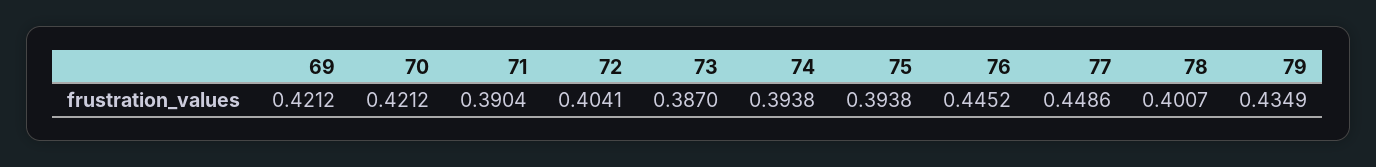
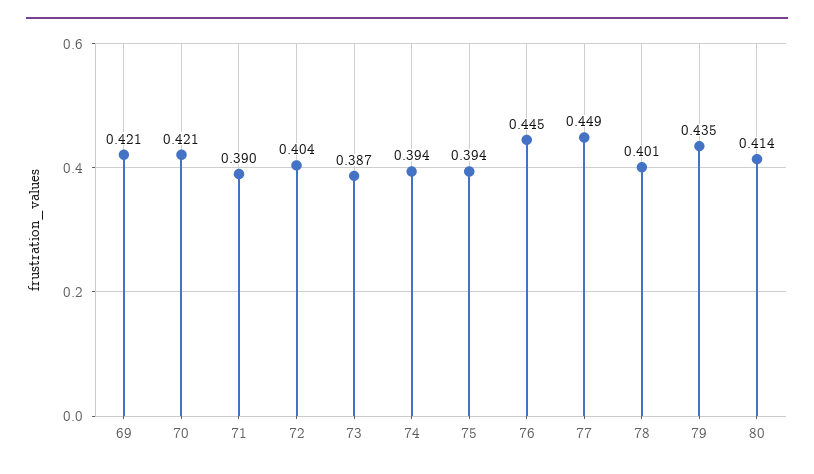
80: none -> 0.414

